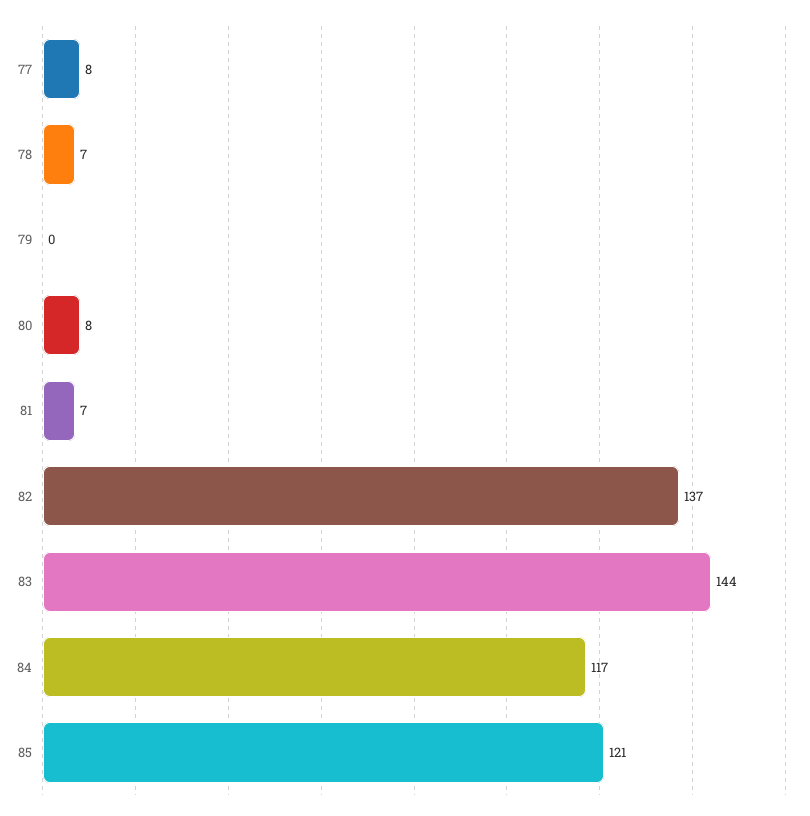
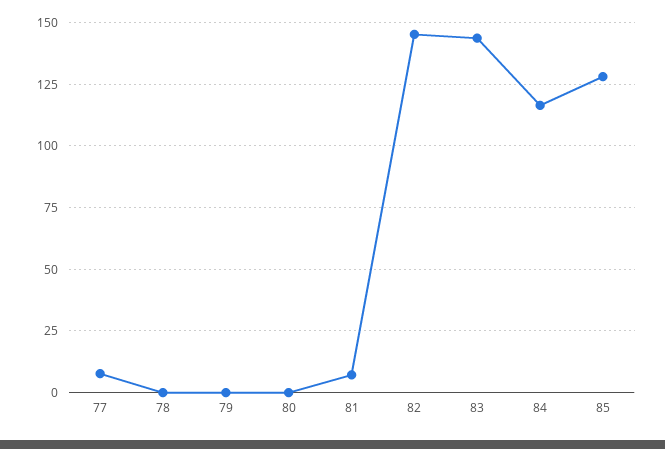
78: 7 -> 0
80: 8 -> 0
82: 137 -> 145
85: 121 -> 127.5

